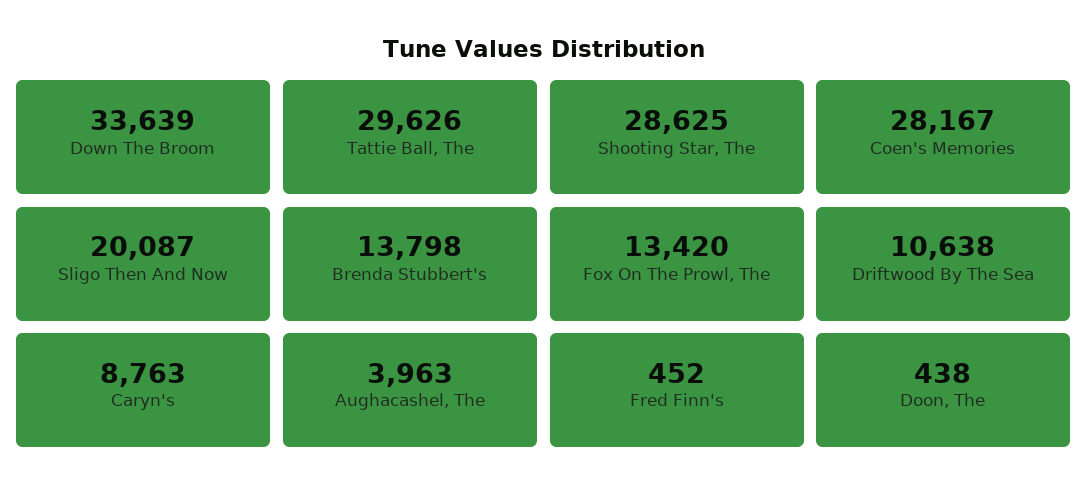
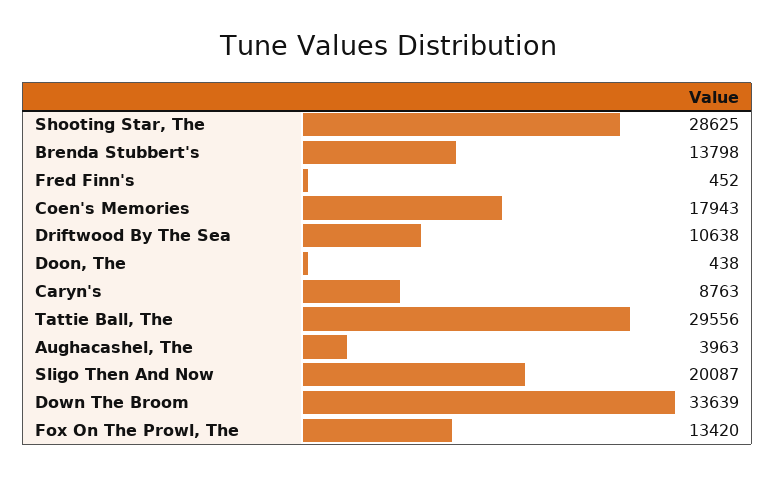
Tattie Ball, The: 29626 -> 29556
Coen's Memories: 28167 -> 17943

